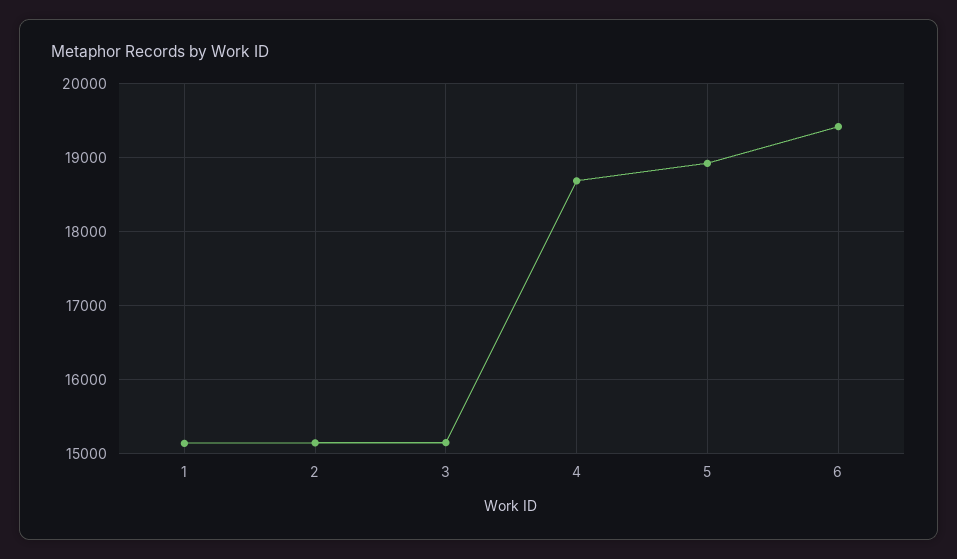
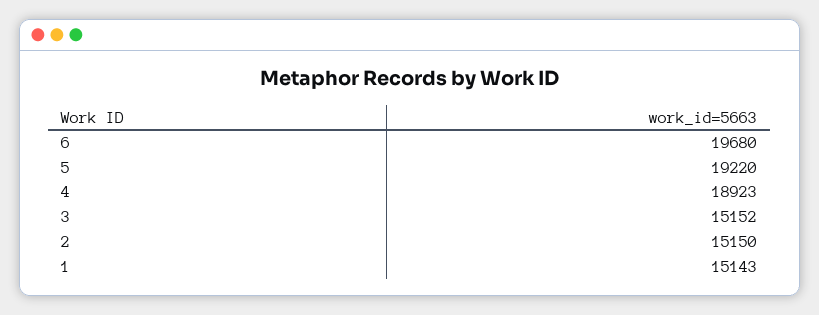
4: 18700 -> 18923
5: 18900 -> 19220
6: 19400 -> 19680

